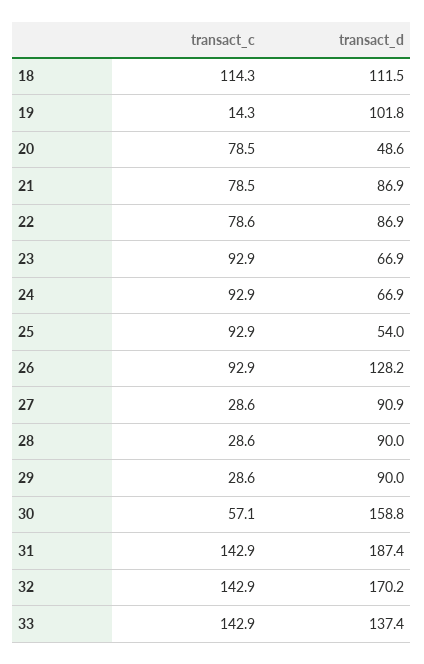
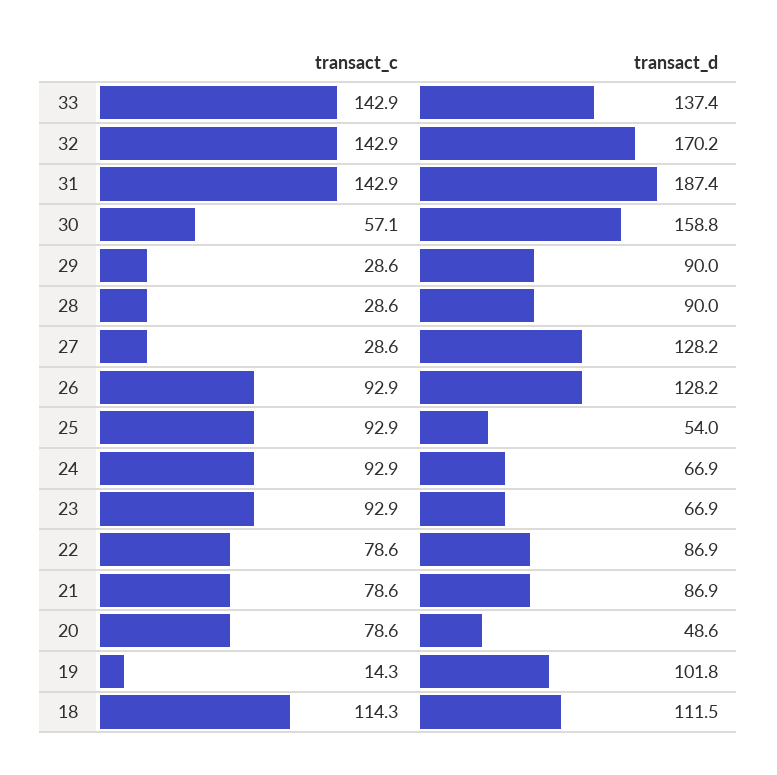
transact_c, 20: 78.5 -> 78.6
transact_c, 21: 78.5 -> 78.6
transact_d, 27: 90.9 -> 128.2

